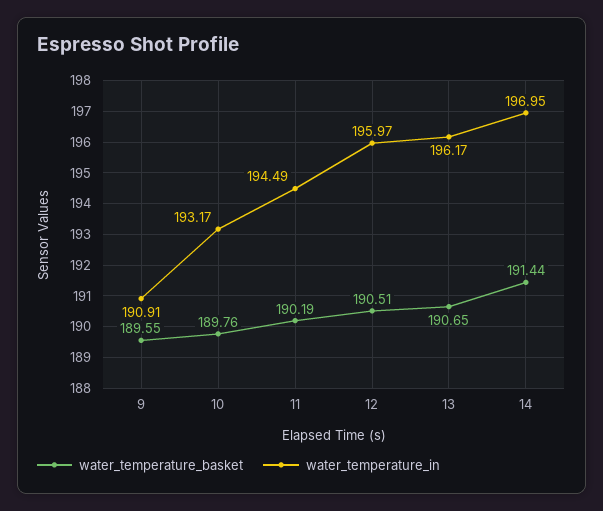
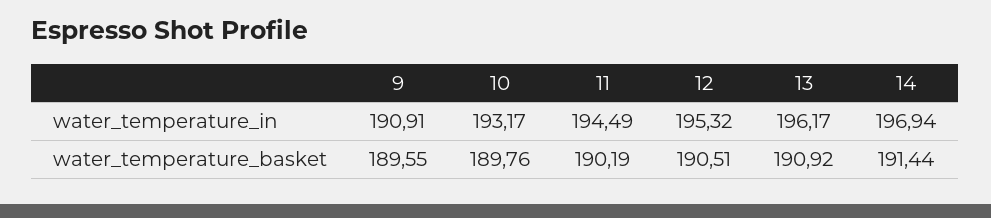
water_temperature_in, 12: 195.97 -> 195.32
water_temperature_basket, 13: 190.65 -> 190.92
water_temperature_in, 14: 196.95 -> 196.94

